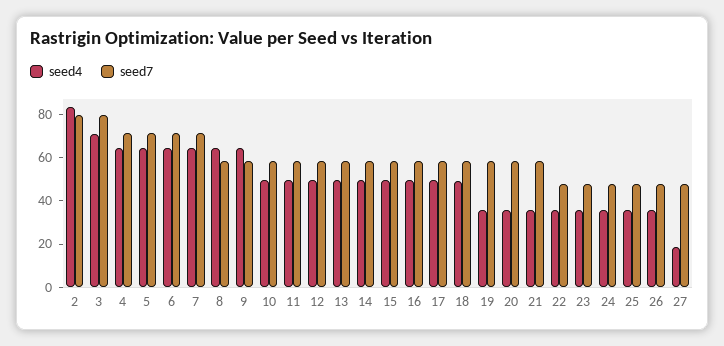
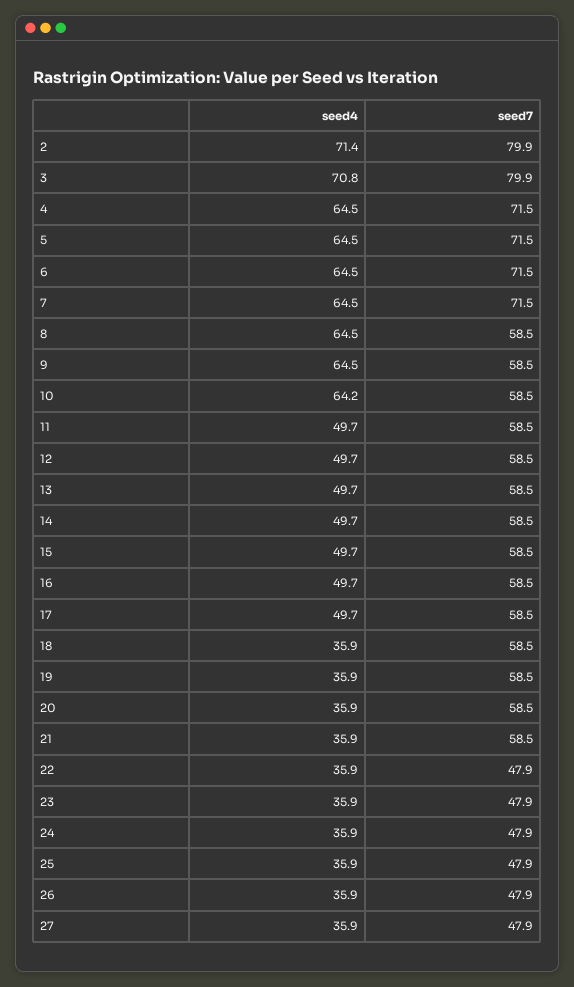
seed4, 2: 85 -> 71.4
seed4, 10: 50 -> 64.2
seed4, 18: 50 -> 35.9
seed4, 27: 20 -> 35.9

